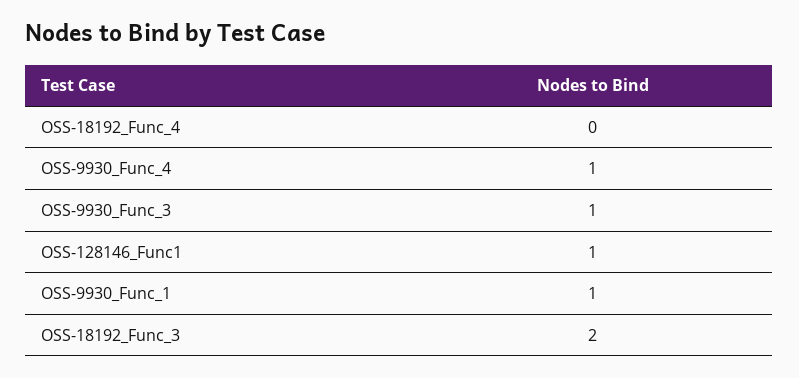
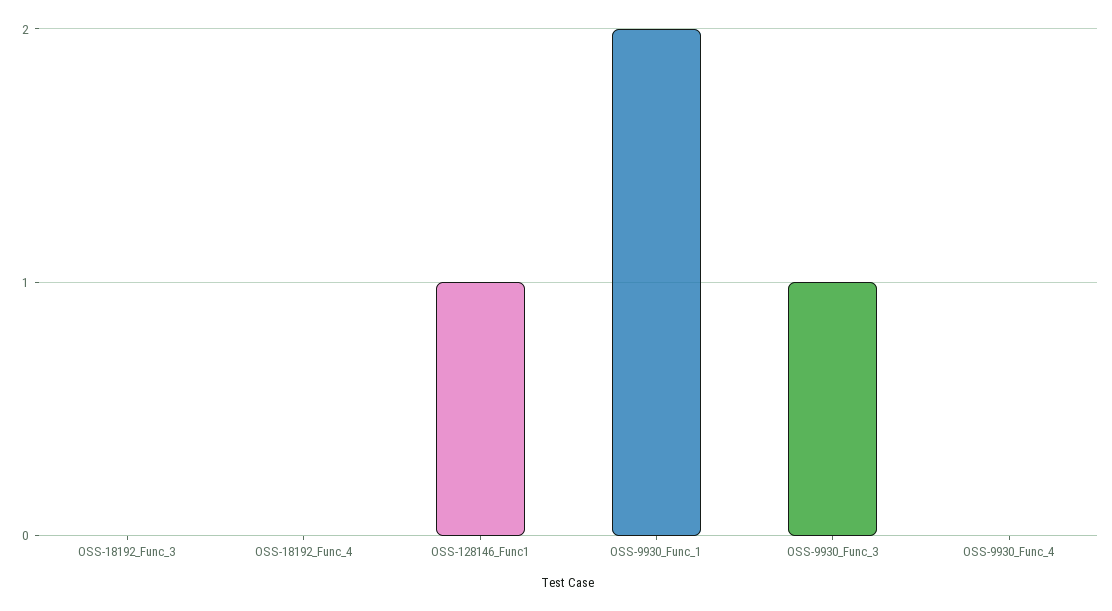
OSS-9930_Func_4: 1 -> 0
OSS-9930_Func_1: 1 -> 2
OSS-18192_Func_3: 2 -> 0

